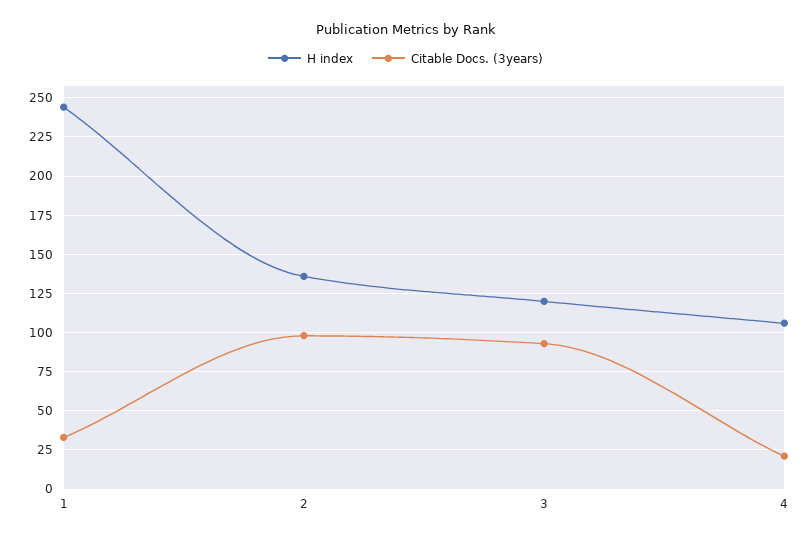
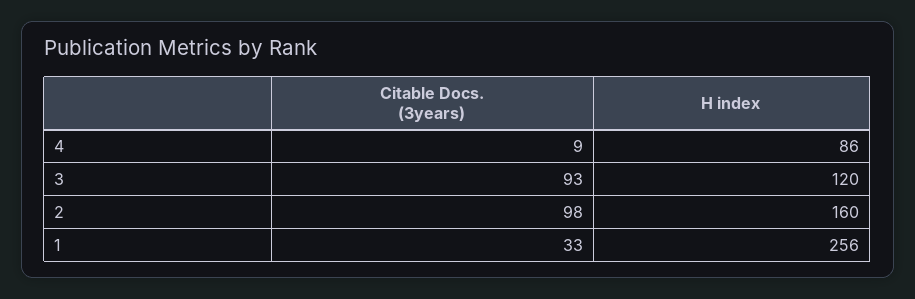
H index, 1: 245 -> 256
H index, 2: 135 -> 160
H index, 4: 105 -> 86
Citable Docs. (3years), 4: 20 -> 9

